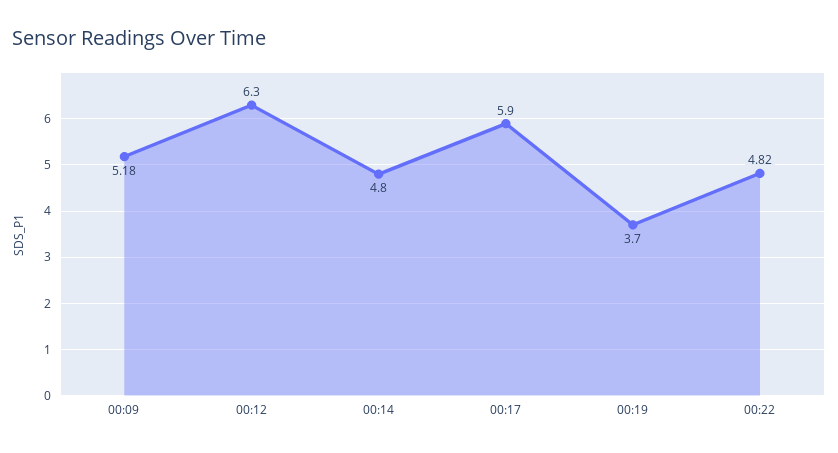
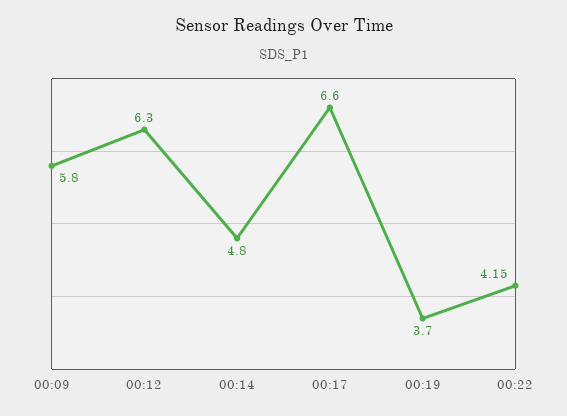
00:09: 5.18 -> 5.8
00:17: 5.9 -> 6.6
00:22: 4.82 -> 4.15

